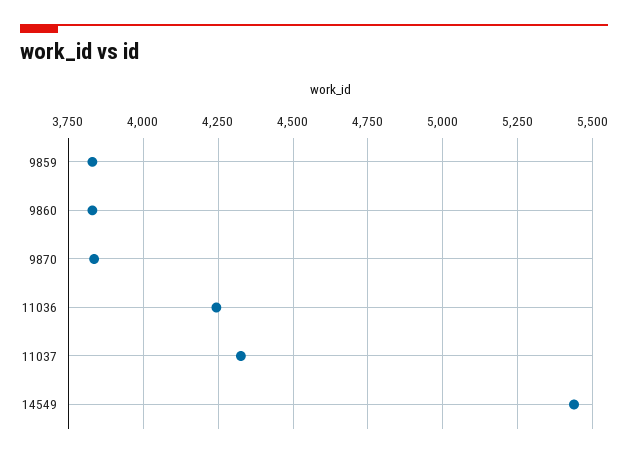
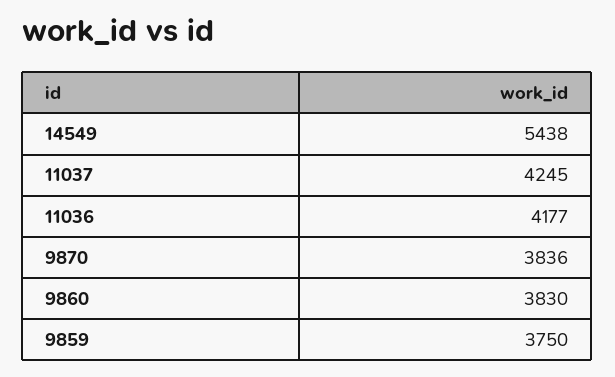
9859: 3825 -> 3750
11036: 4250 -> 4177
11037: 4325 -> 4245

